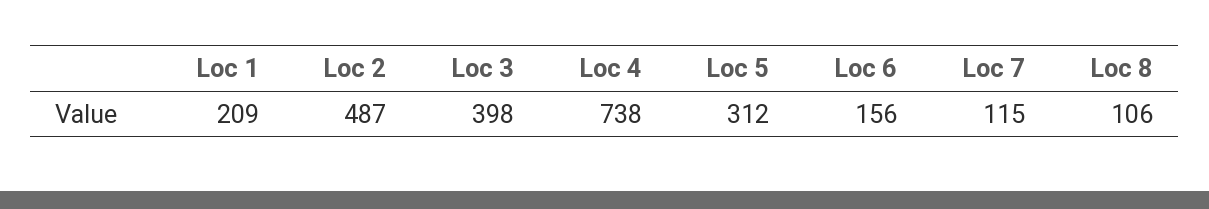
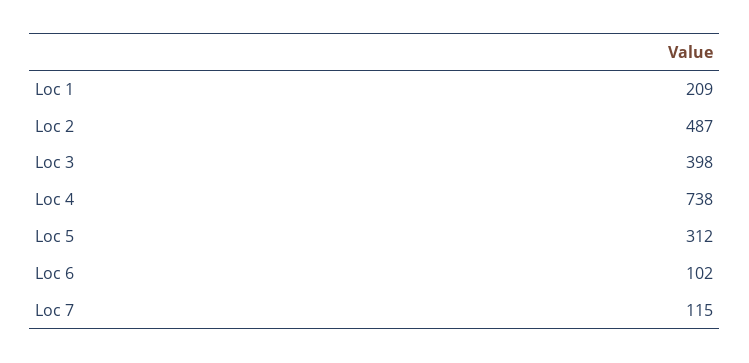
Loc 6: 156 -> 102
Loc 8: 106 -> none

